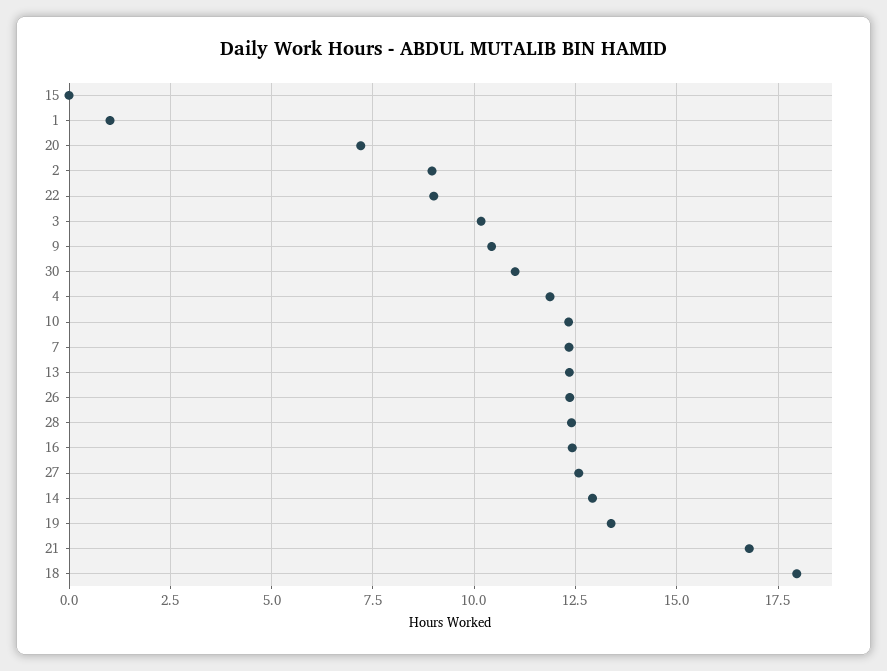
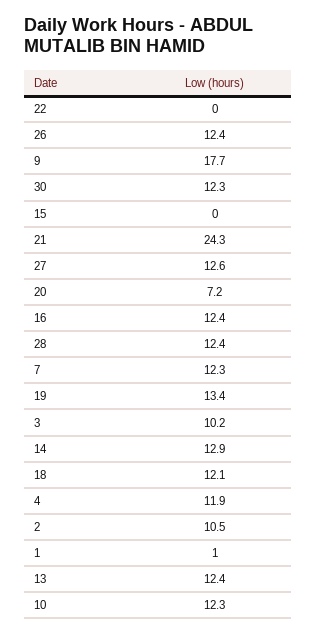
2: 9 -> 10.5
22: 9 -> 0
9: 10.5 -> 17.7
30: 11 -> 12.3
21: 16.75 -> 24.3
18: 18 -> 12.1

